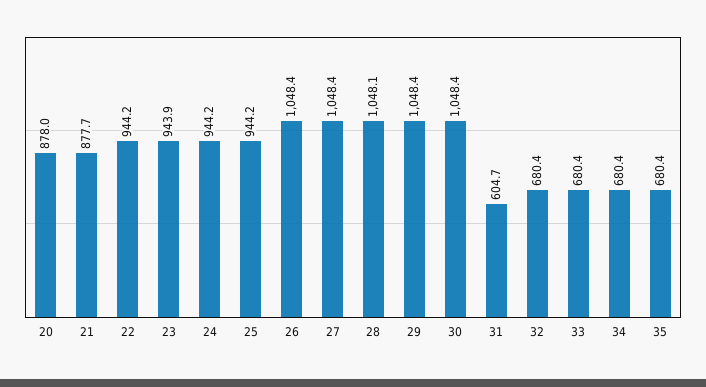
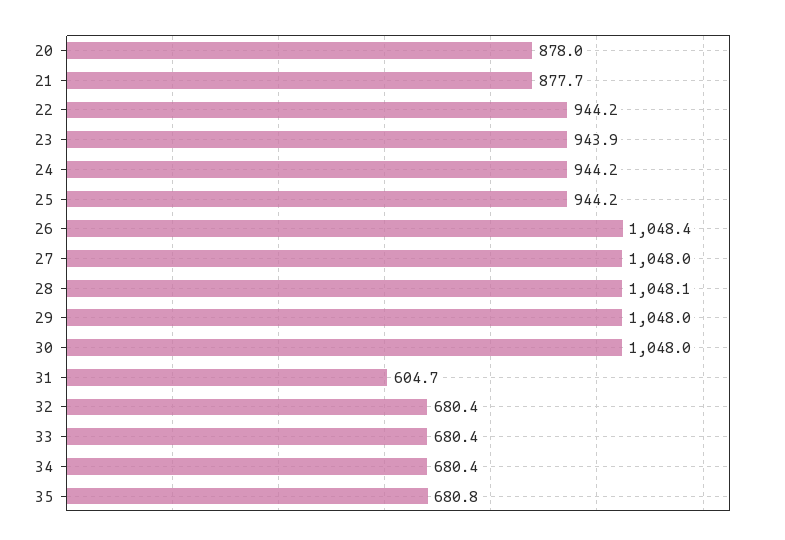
27: 1048.4 -> 1048
29: 1048.4 -> 1048
30: 1048.4 -> 1048
35: 680.4 -> 680.8

